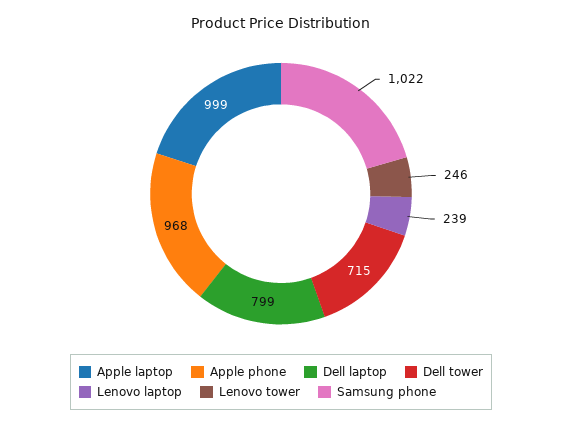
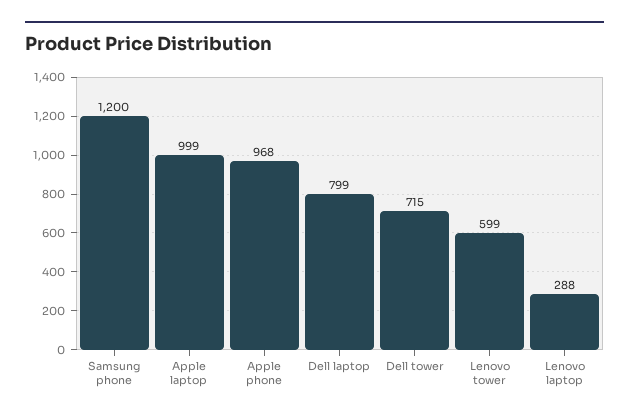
Lenovo laptop: 239 -> 288
Lenovo tower: 246 -> 599
Samsung phone: 1022 -> 1200

